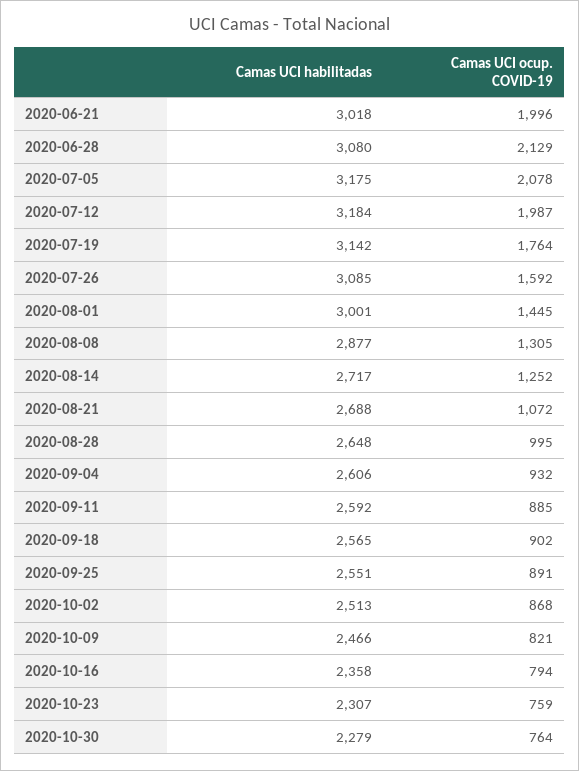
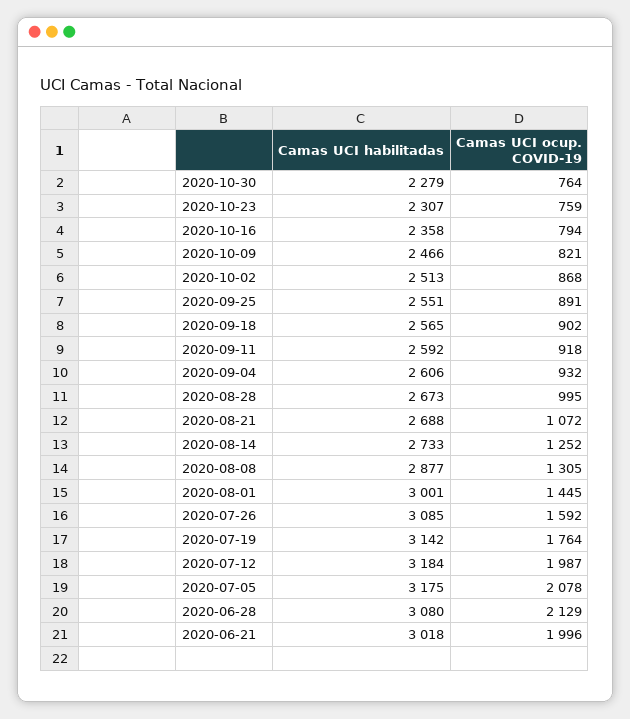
Camas UCI habilitadas, 2020-08-14: 2717 -> 2733
Camas UCI habilitadas, 2020-08-28: 2648 -> 2673
Camas UCI ocup. COVID-19, 2020-09-11: 885 -> 918

